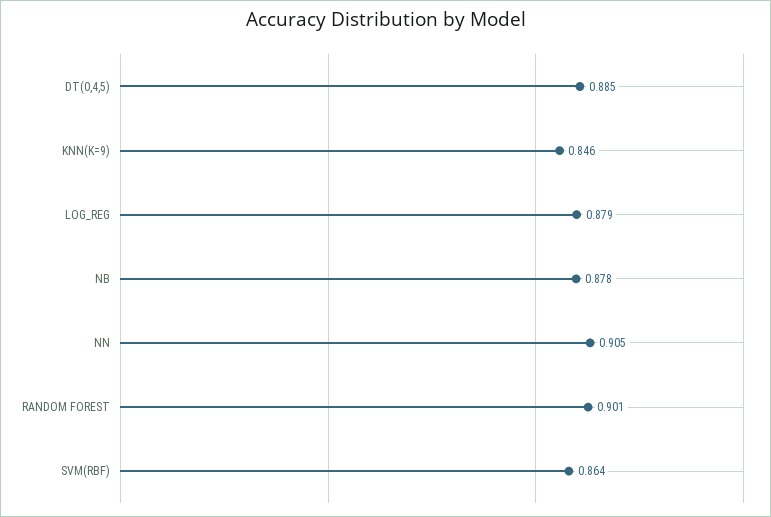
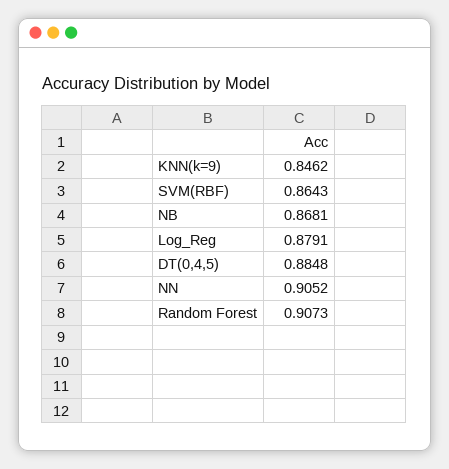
NB: 0.878 -> 0.8681
RANDOM FOREST: 0.901 -> 0.9073

